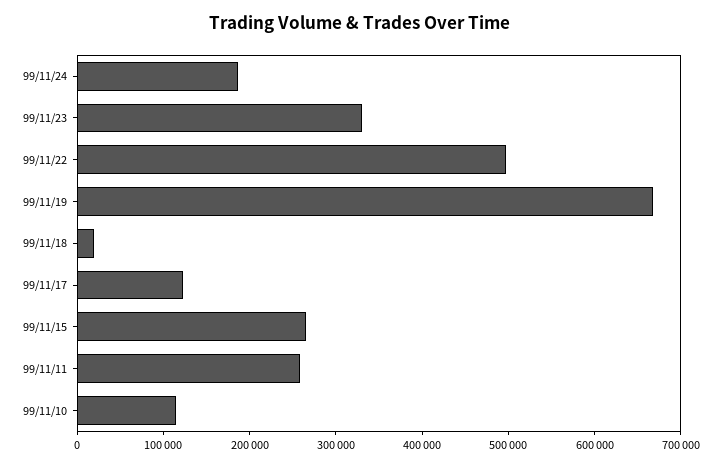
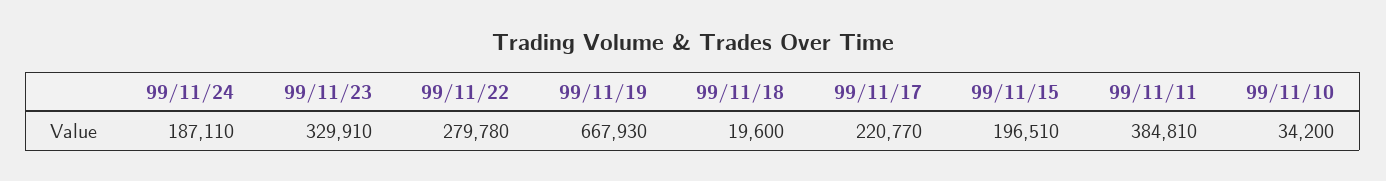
99/11/22: 500000 -> 279780
99/11/17: 120000 -> 220770
99/11/15: 260000 -> 196510
99/11/11: 260000 -> 384810
99/11/10: 120000 -> 34200

